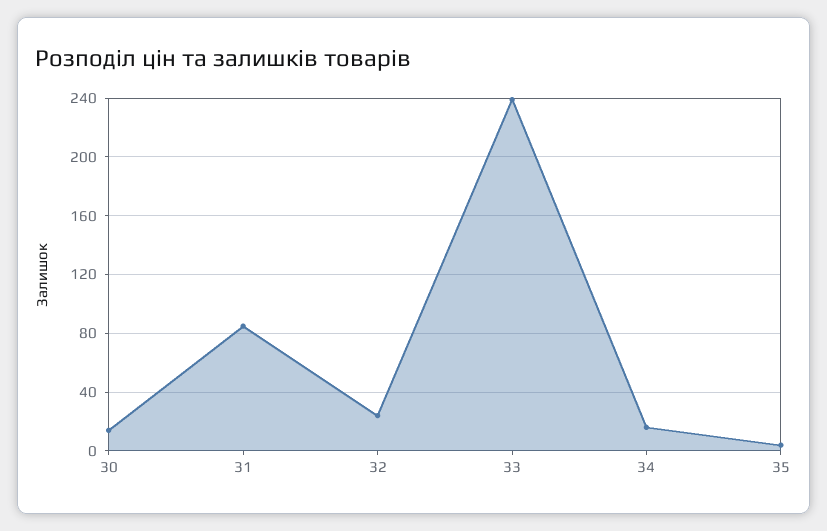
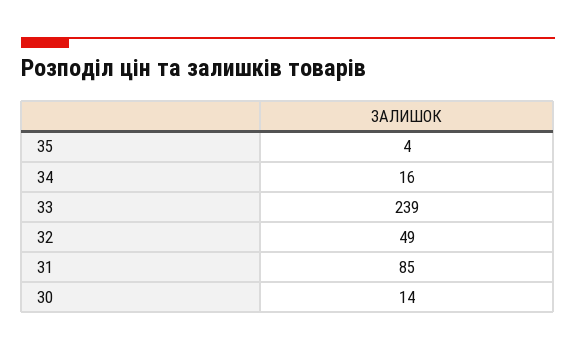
32: 25 -> 49

